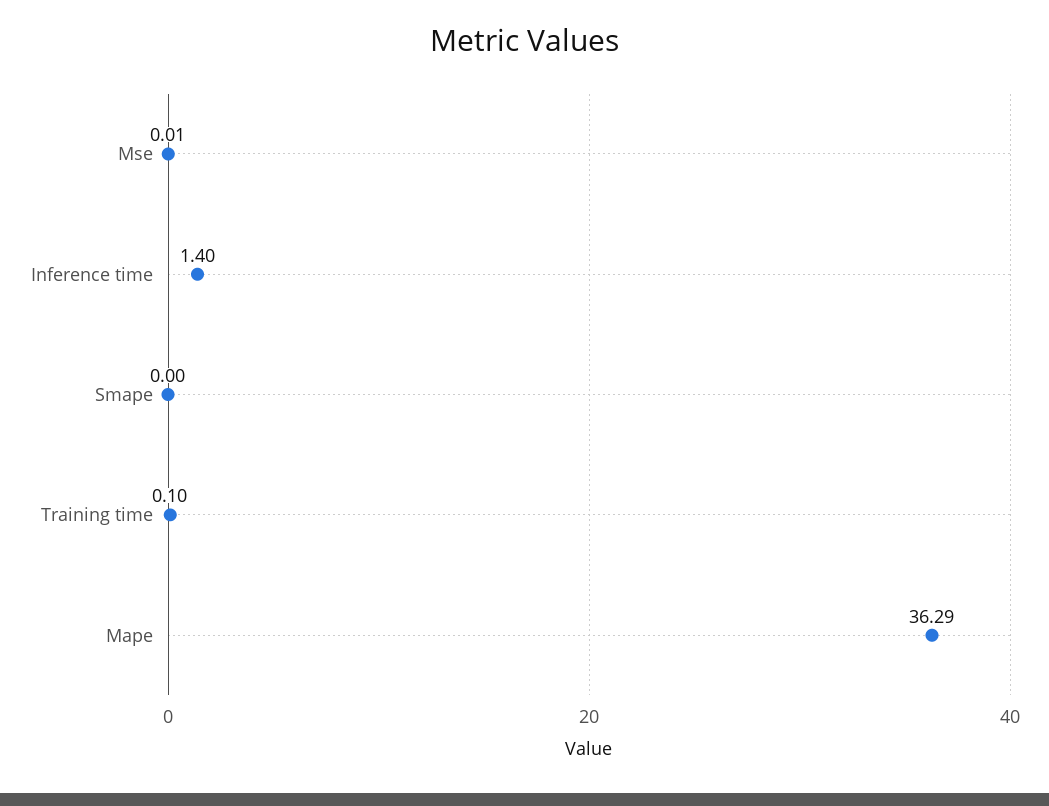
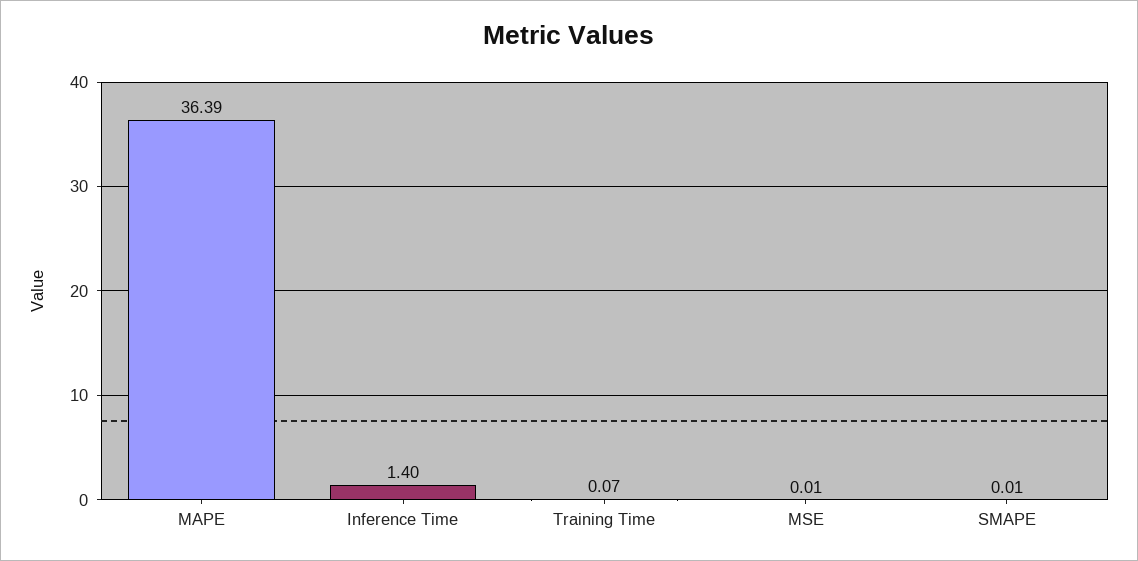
Smape: 0 -> 0.01
Training time: 0.1 -> 0.07
Mape: 36.29 -> 36.39

